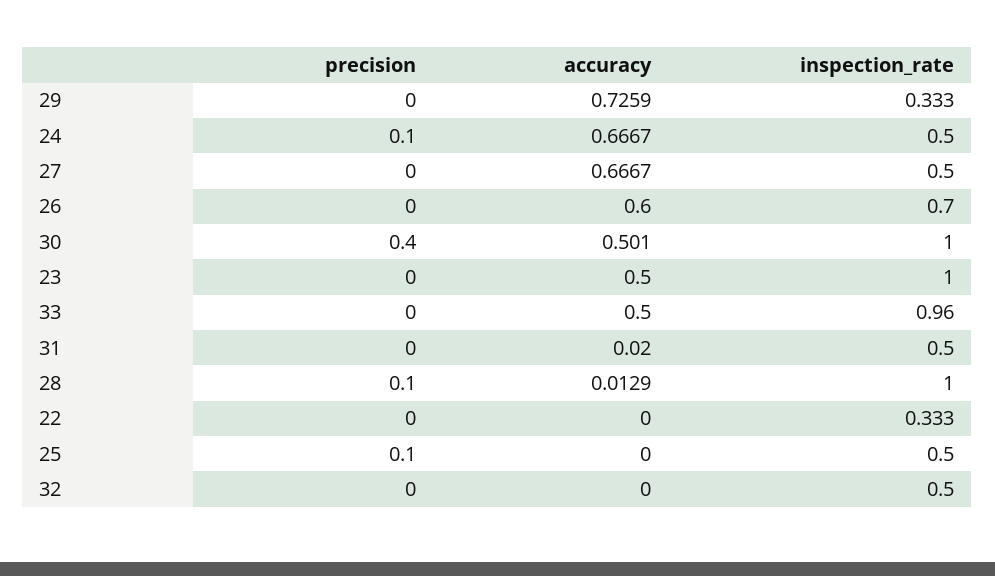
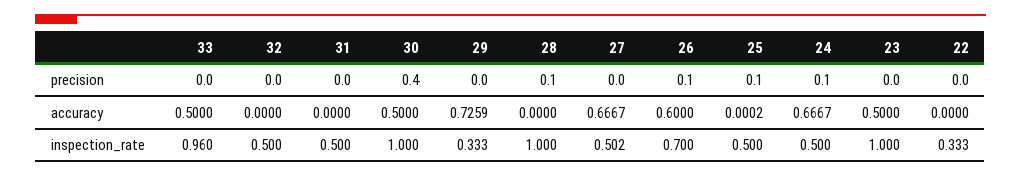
inspection_rate, 27: 0.5 -> 0.502
precision, 26: 0 -> 0.1
accuracy, 30: 0.501 -> 0.5
accuracy, 31: 0.02 -> 0
accuracy, 28: 0.0129 -> 0
accuracy, 25: 0 -> 0.0002

